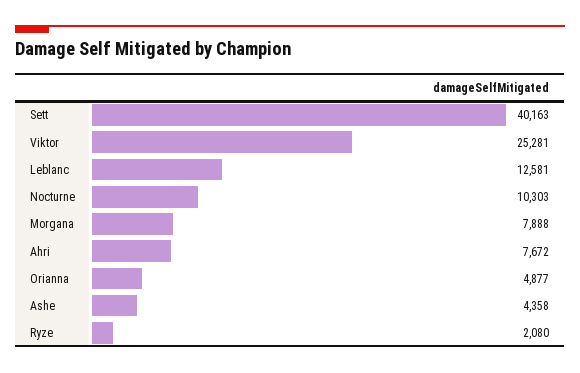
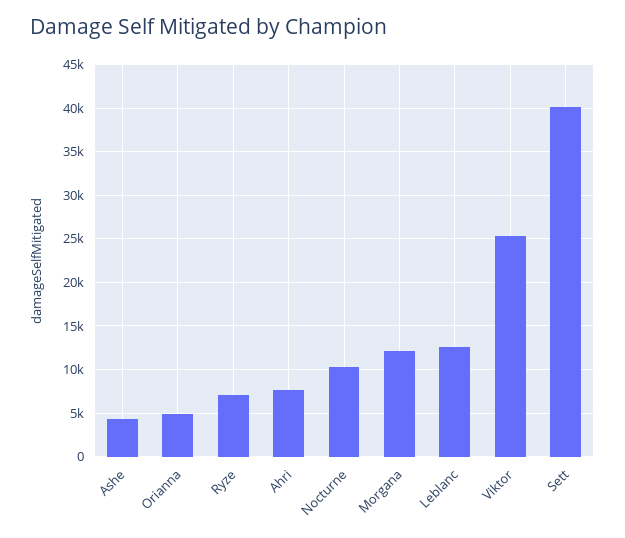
Morgana: 7888 -> 12000
Ryze: 2080 -> 7000

